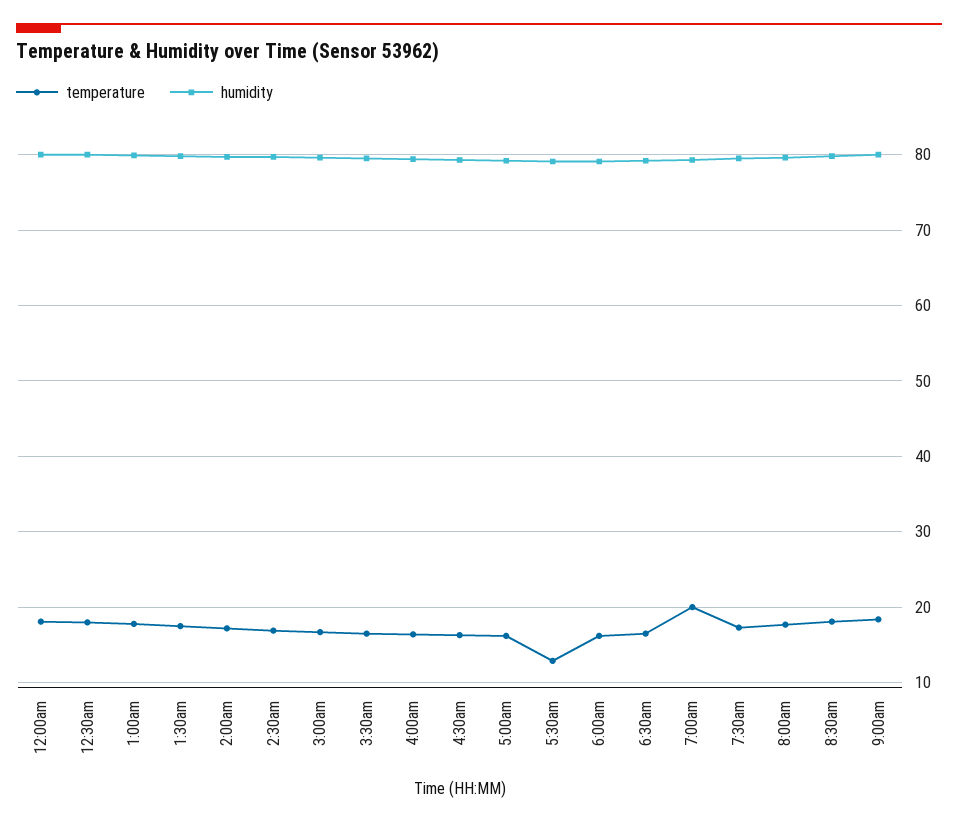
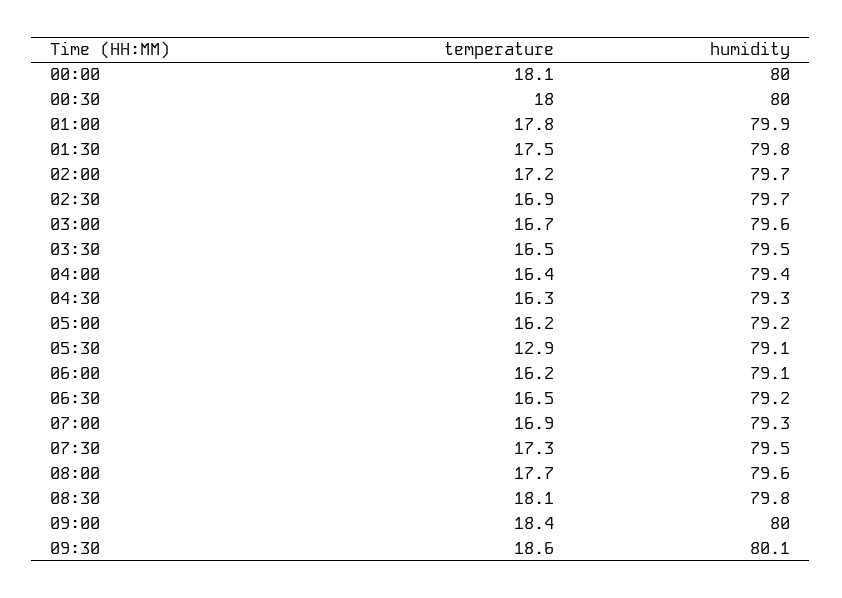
temperature, 7:00am: 20 -> 16.9
temperature, 09:30: none -> 18.6
humidity, 09:30: none -> 80.1

